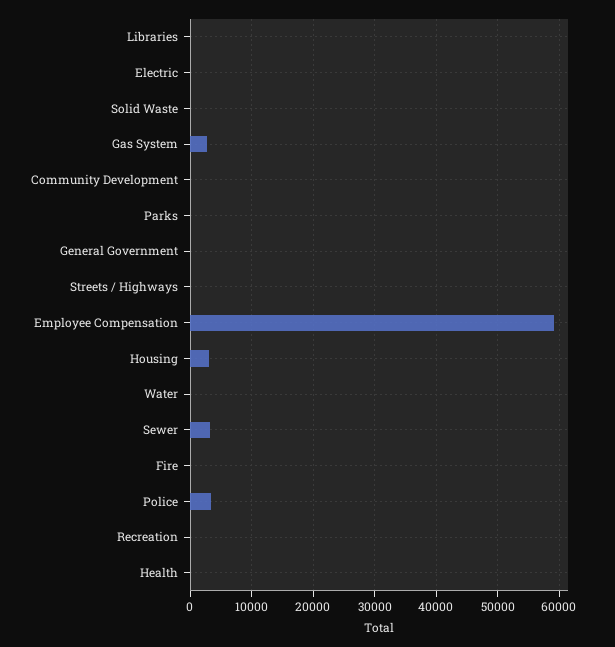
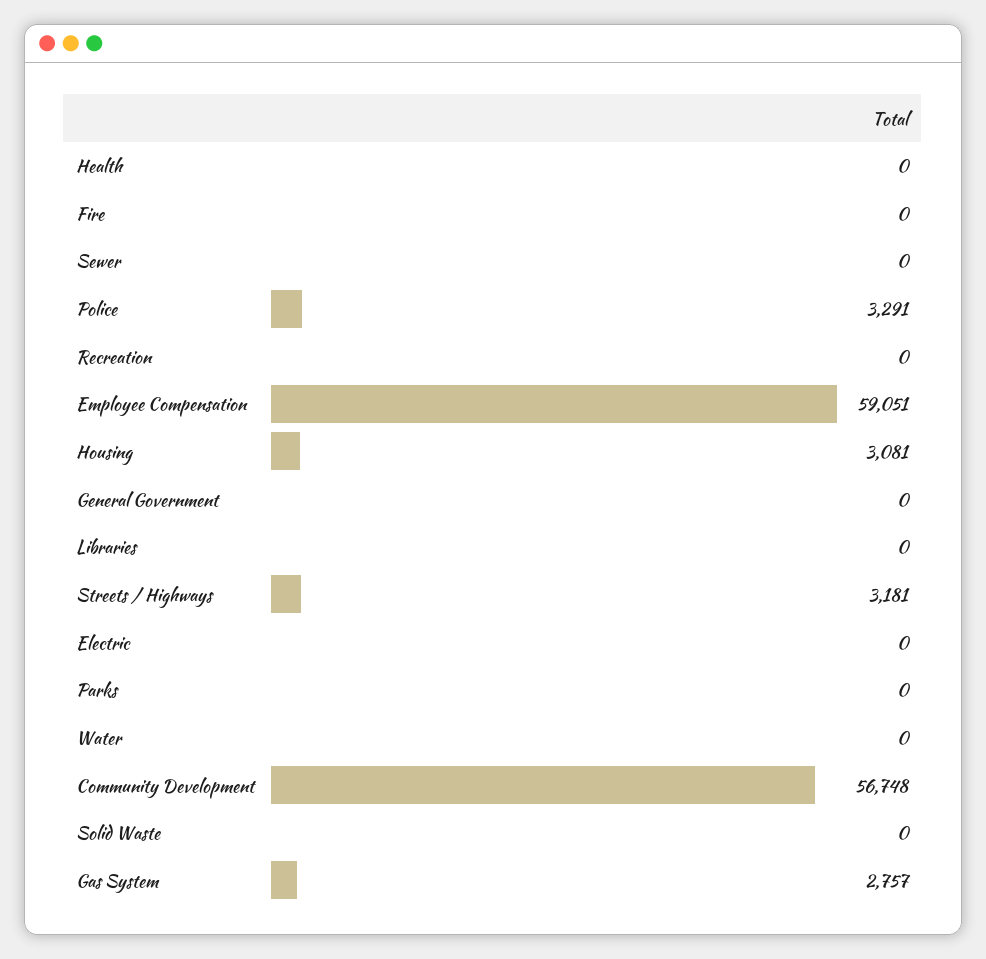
Community Development: 0 -> 56748
Streets / Highways: 0 -> 3181
Sewer: 3000 -> 0

